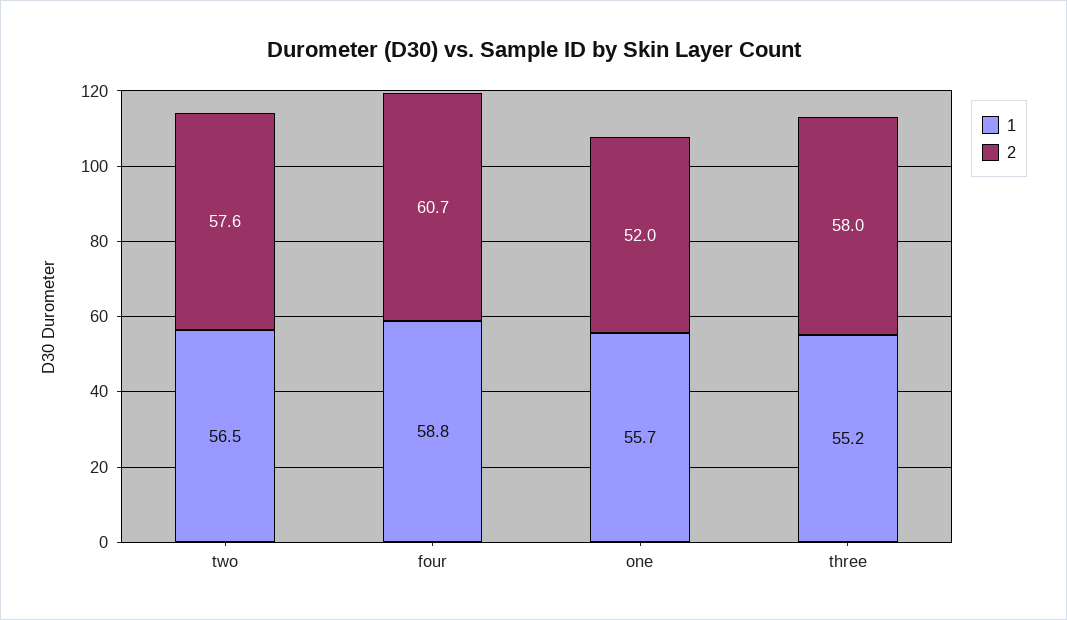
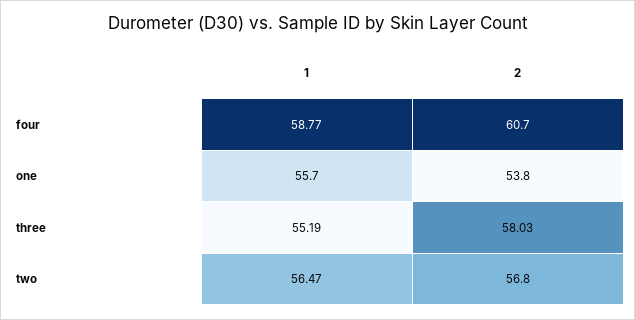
2, two: 57.6 -> 56.8
2, one: 52 -> 53.8

